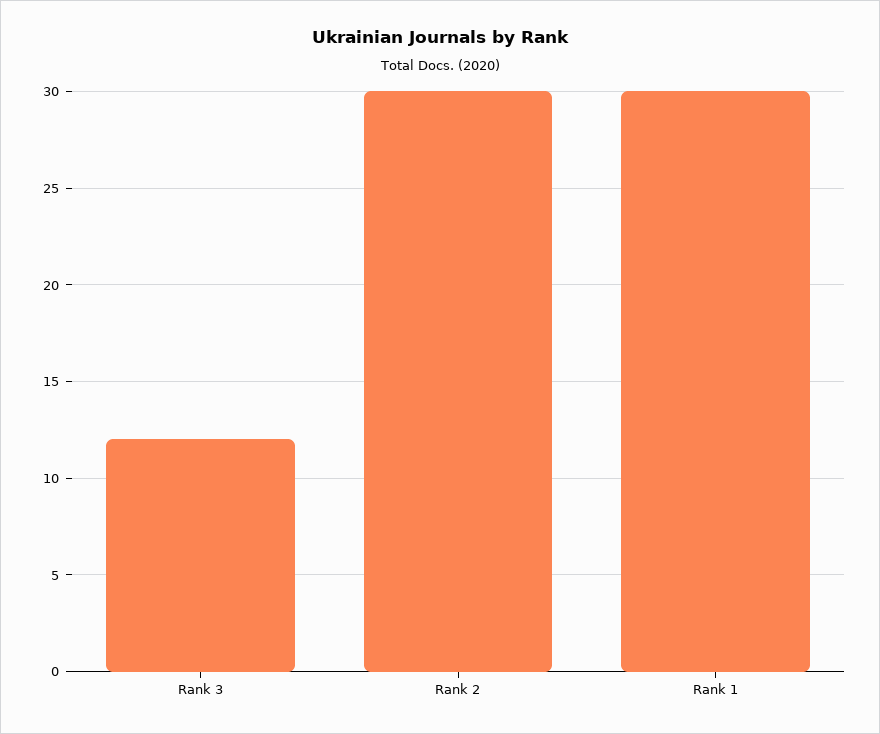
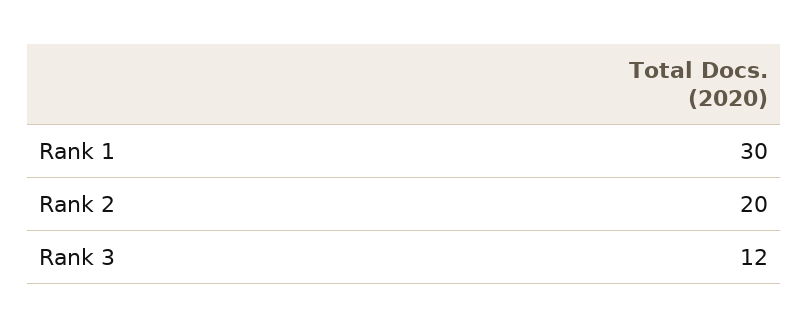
Rank 2: 30 -> 20

